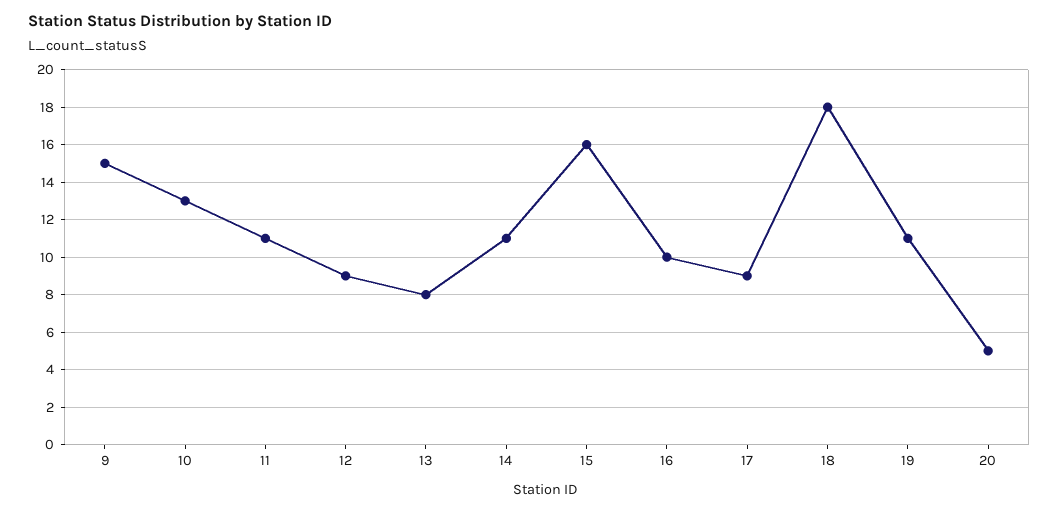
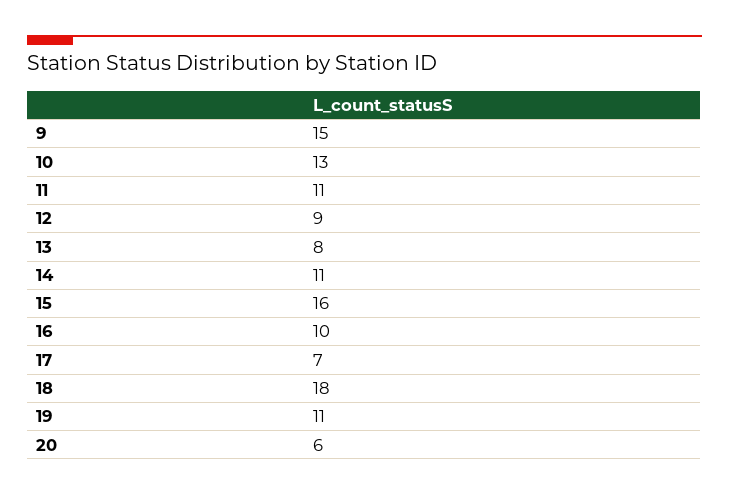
17: 9 -> 7
20: 5 -> 6

